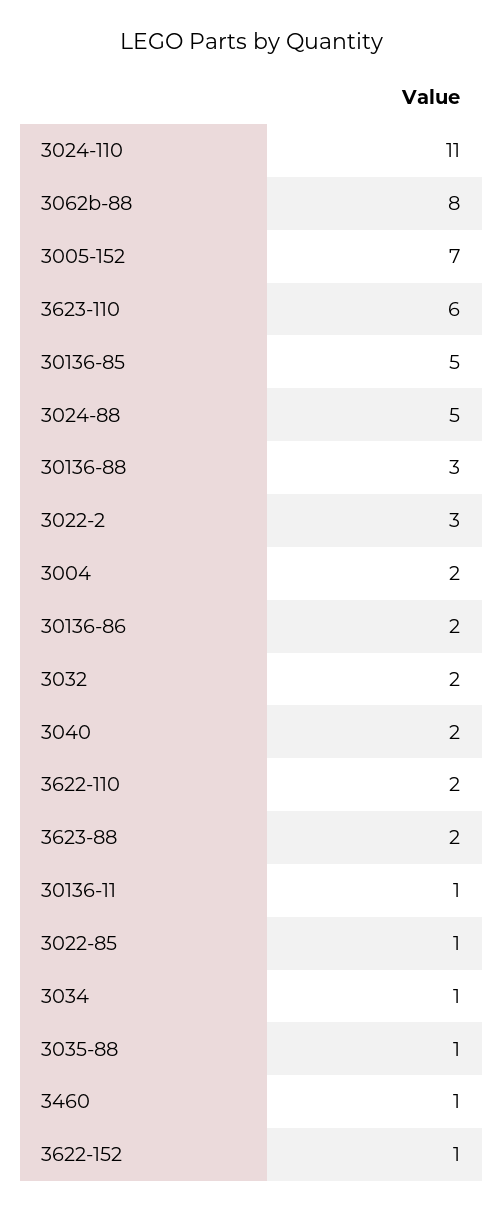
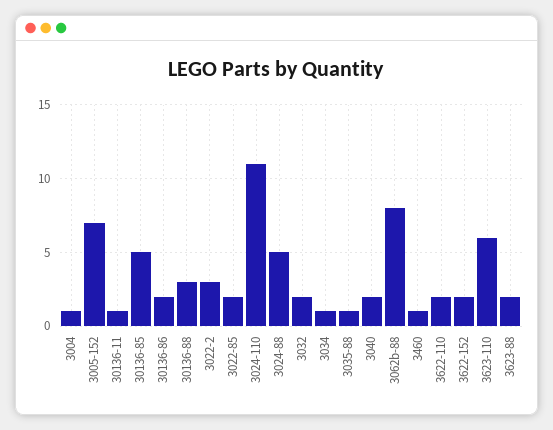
3004: 2 -> 1
3022-85: 1 -> 2
3622-152: 1 -> 2

